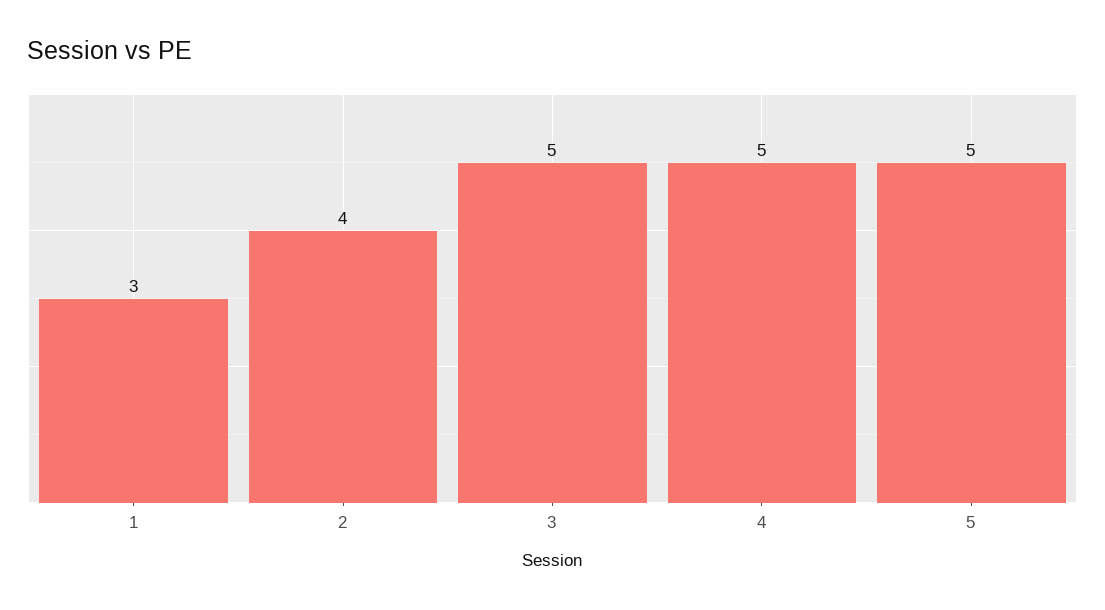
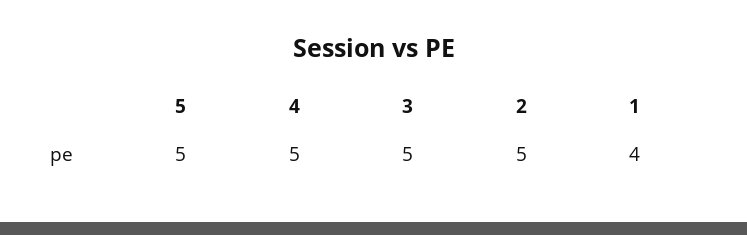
1: 3 -> 4
2: 4 -> 5

